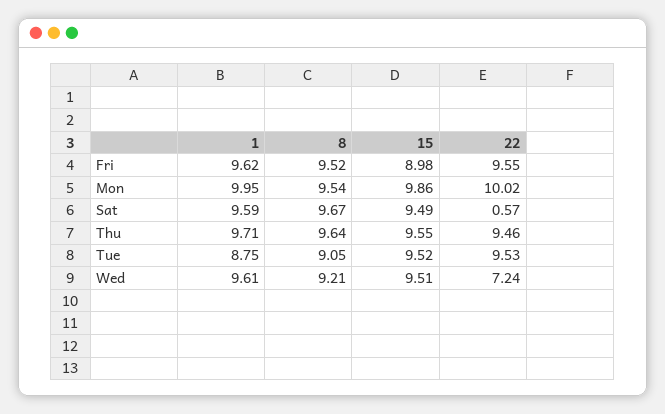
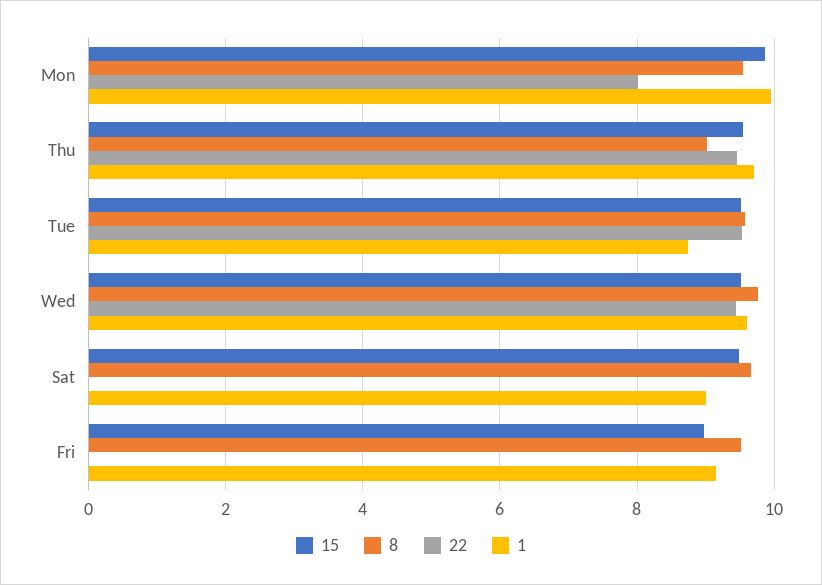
1, Fri: 9.62 -> 9.2
22, Fri: 9.55 -> 0
22, Mon: 10.02 -> 8
1, Sat: 9.59 -> 9
22, Sat: 0.57 -> 0
8, Thu: 9.64 -> 9
8, Tue: 9.05 -> 9.6
8, Wed: 9.21 -> 9.8
22, Wed: 7.24 -> 9.4

